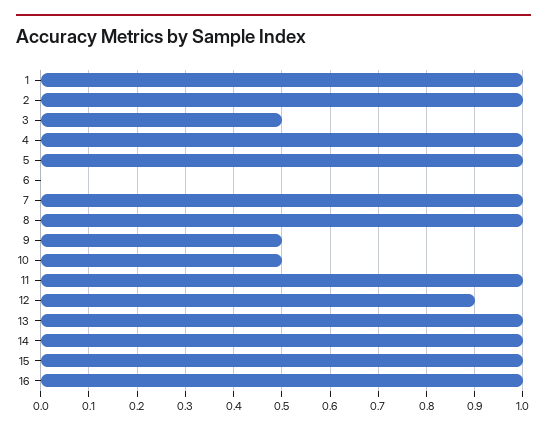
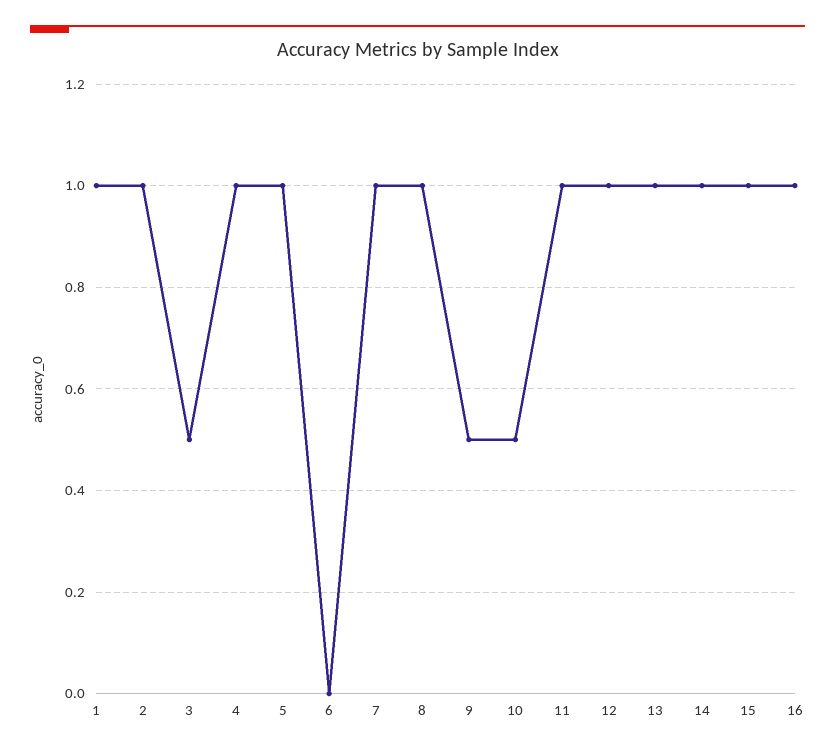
12: 0.9 -> 1

